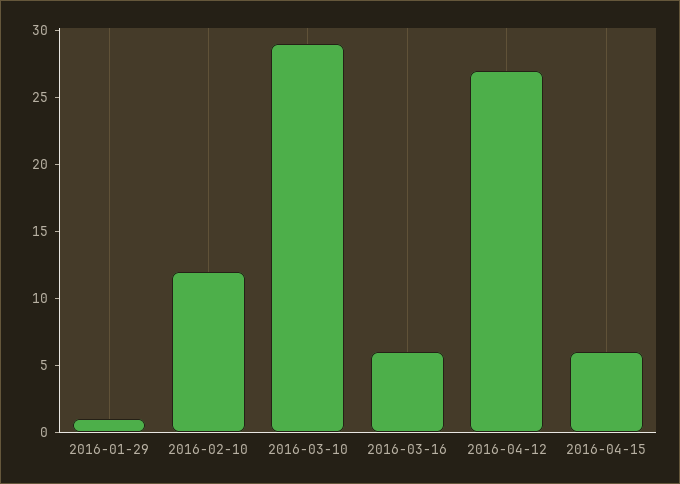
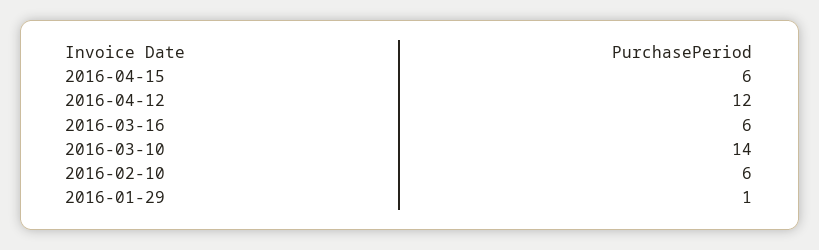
2016-02-10: 12 -> 6
2016-03-10: 29 -> 14
2016-04-12: 27 -> 12

